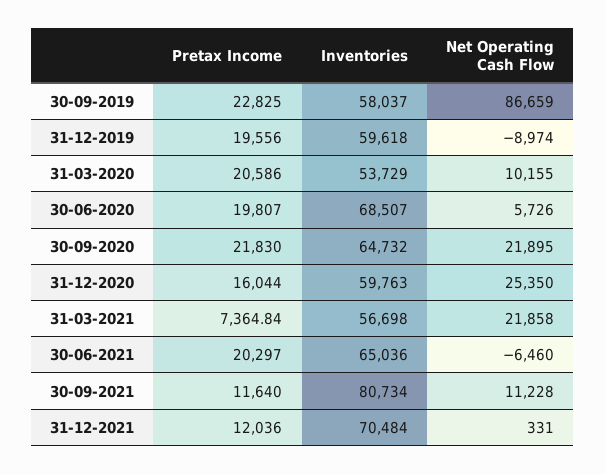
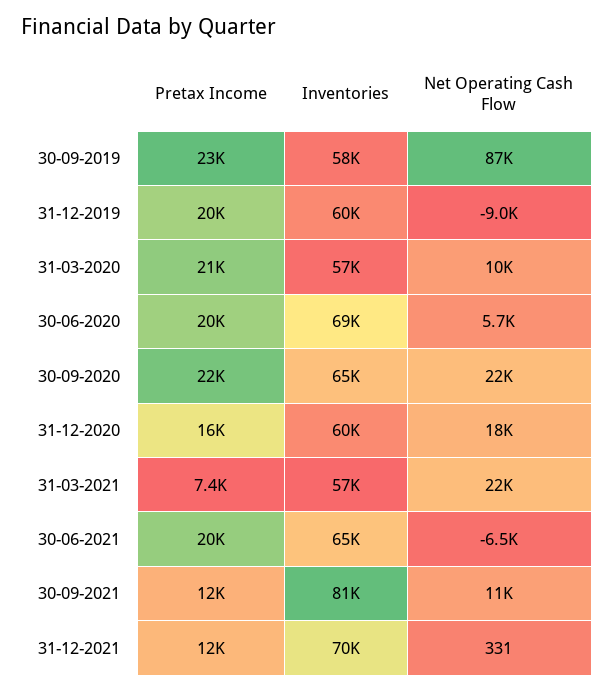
Inventories, 31-03-2020: 53729 -> 57000
Net Operating Cash Flow, 31-12-2020: 25350 -> 18000

